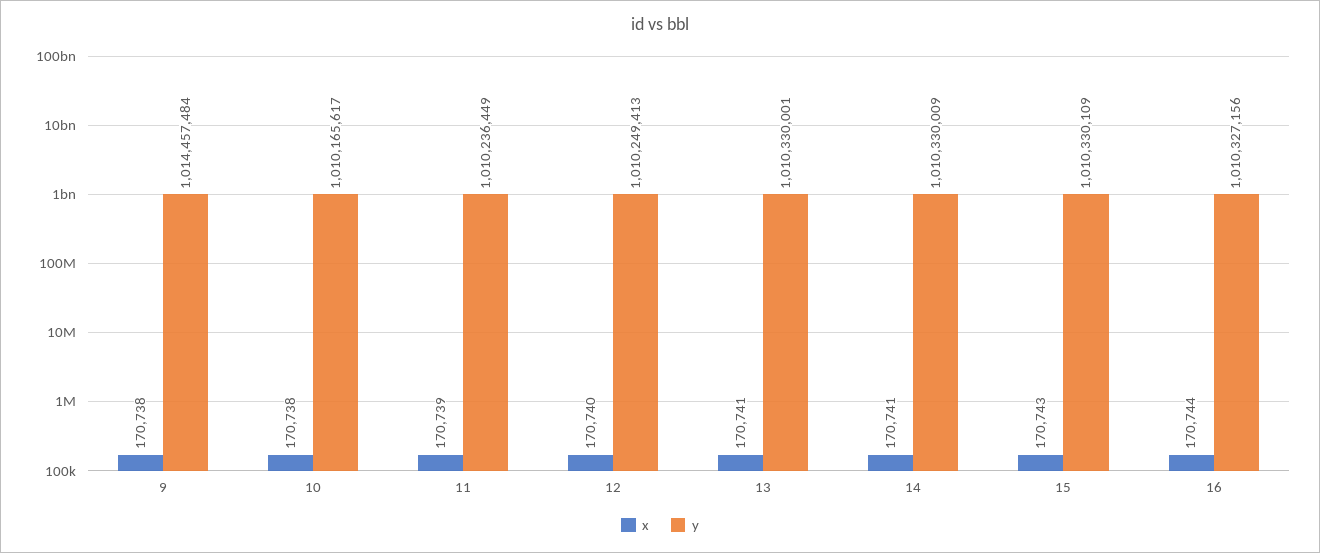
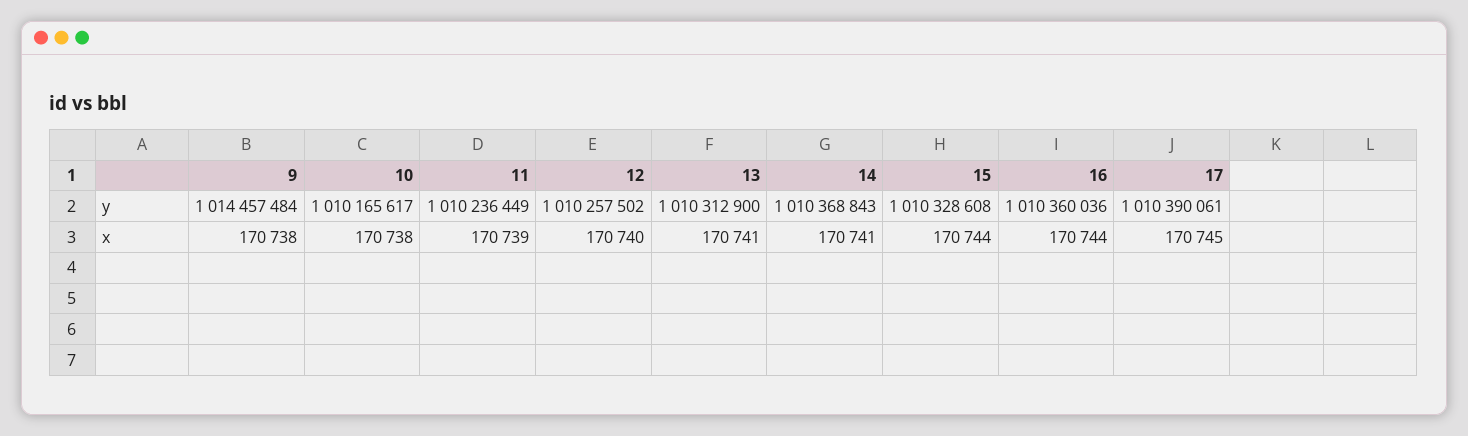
y, 12: 1010249413 -> 1010257502
y, 13: 1010330001 -> 1010312900
y, 14: 1010330009 -> 1010368843
x, 15: 170743 -> 170744
y, 15: 1010330109 -> 1010328608
y, 16: 1010327156 -> 1010360036
y, 17: none -> 1010390061
x, 17: none -> 170745

